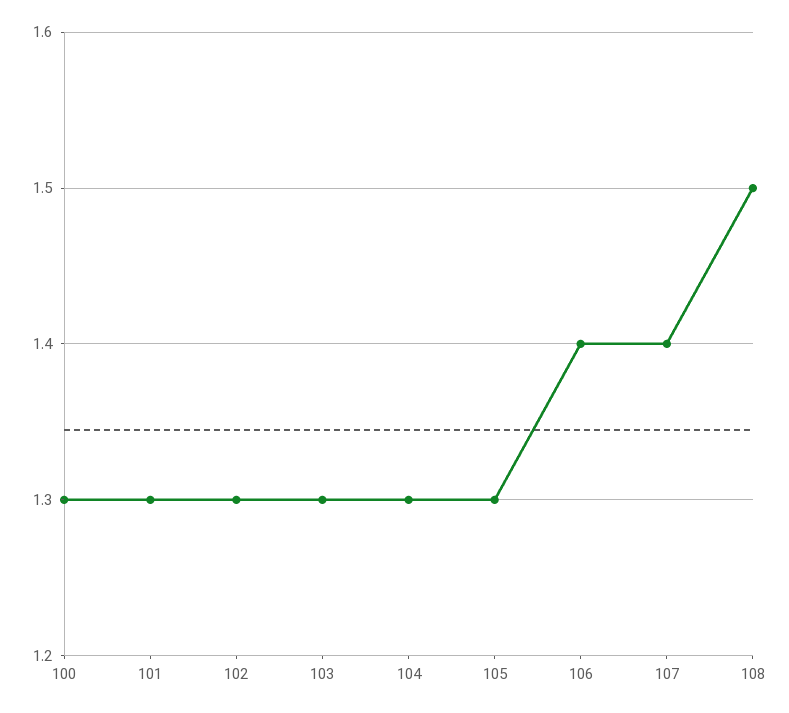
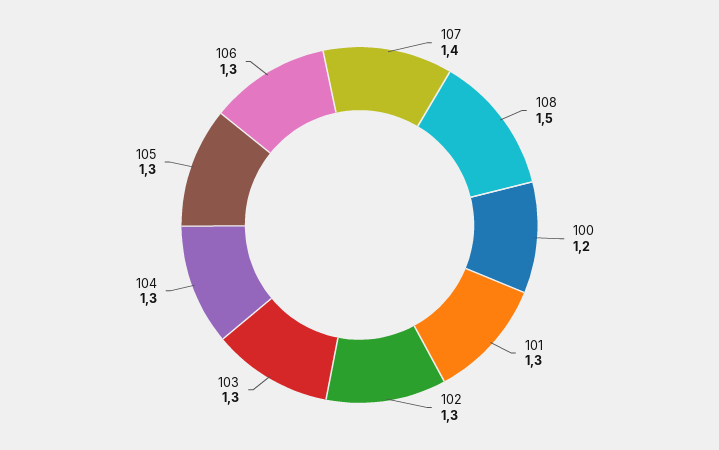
100: 1.3 -> 1.2
106: 1.4 -> 1.3

